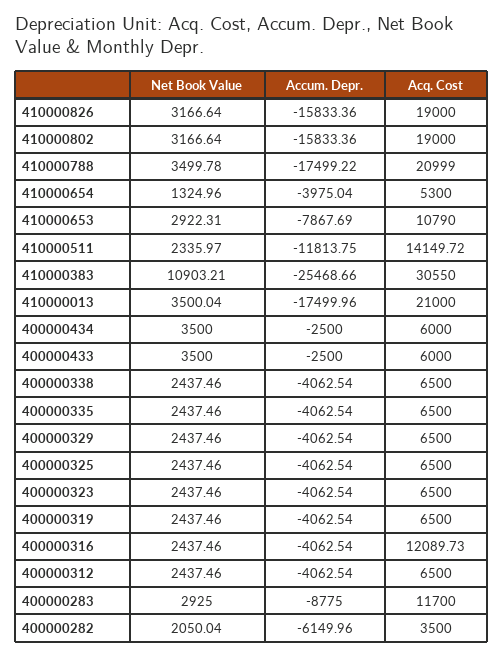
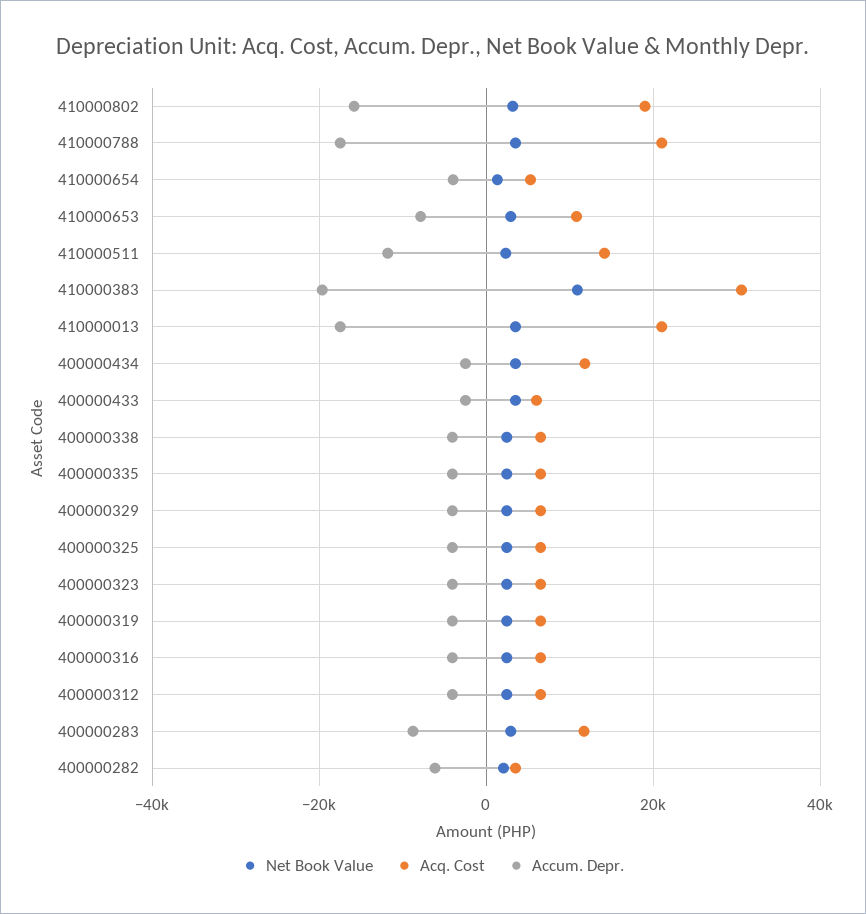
Net Book Value, 410000826: 3166.64 -> none
Accum. Depr., 410000826: -15833.36 -> none
Acq. Cost, 410000826: 19000 -> none
Accum. Depr., 410000383: -25468.66 -> -20000
Acq. Cost, 400000434: 6000 -> 12000
Acq. Cost, 400000316: 12089.73 -> 6000

